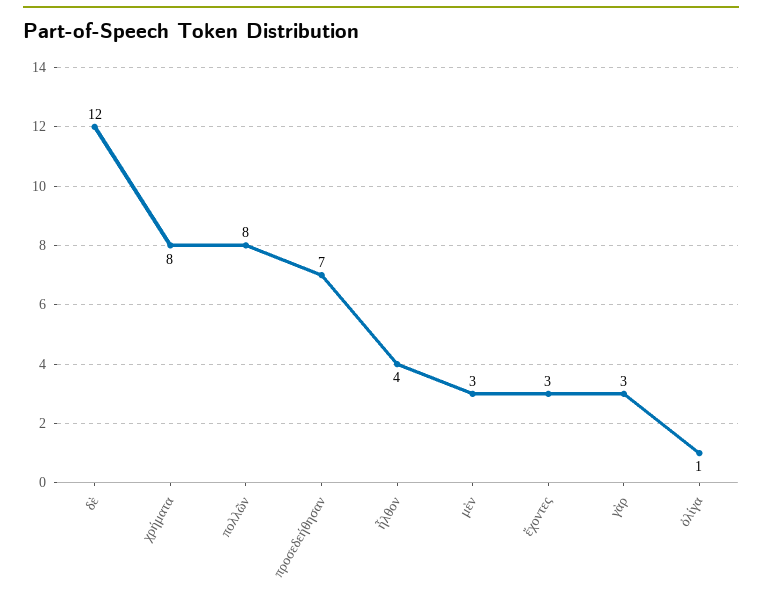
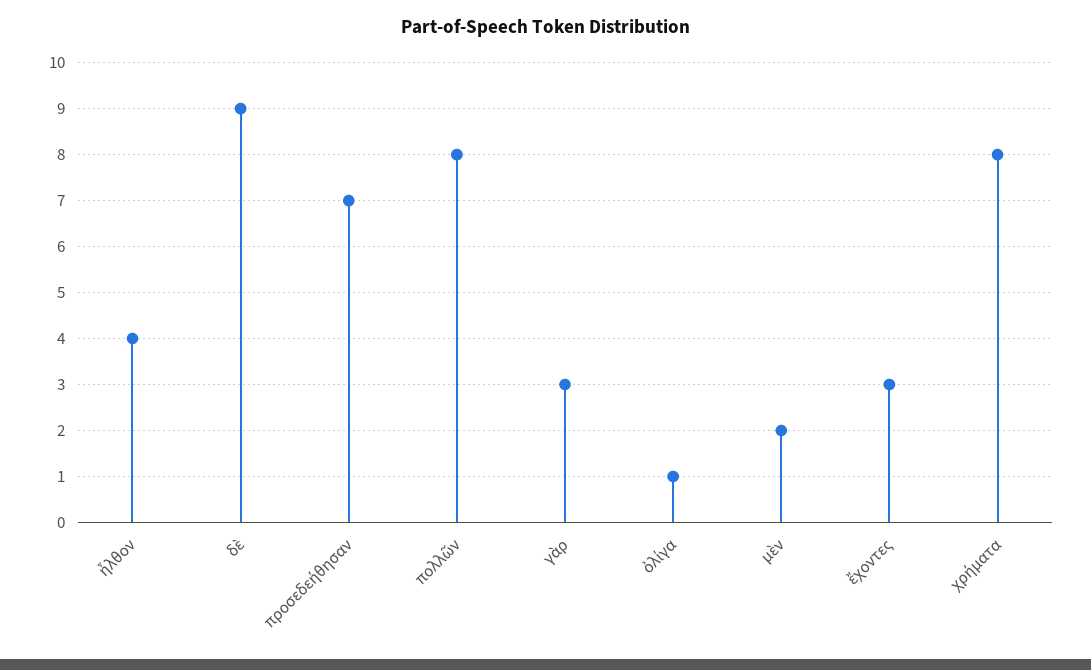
δὲ: 12 -> 9
μὲν: 3 -> 2

